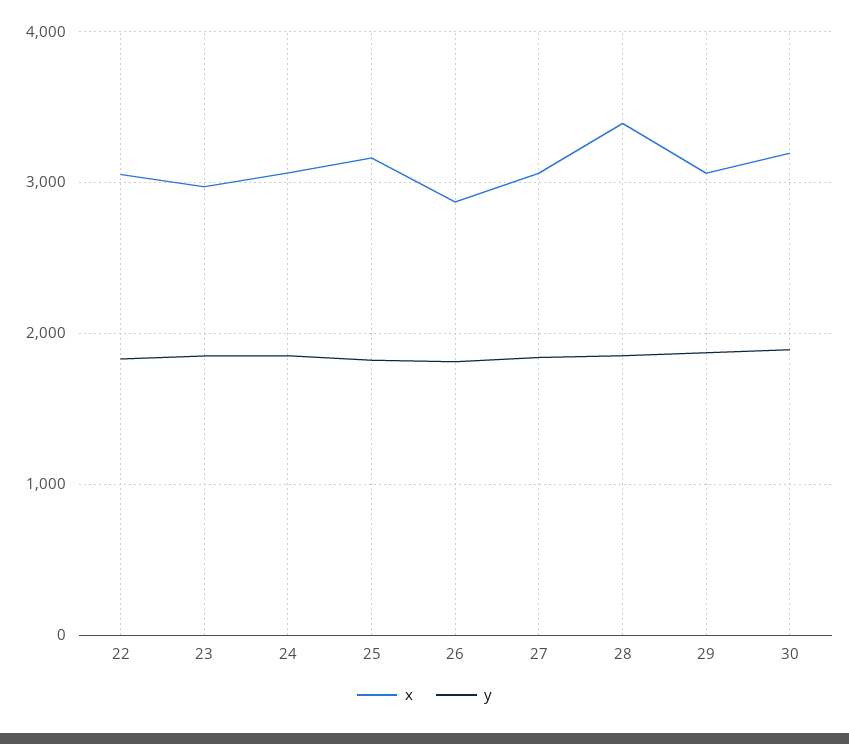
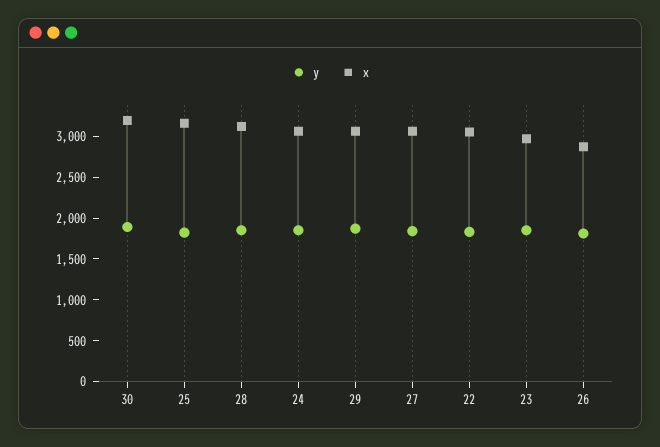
x, 28: 3400 -> 3100

